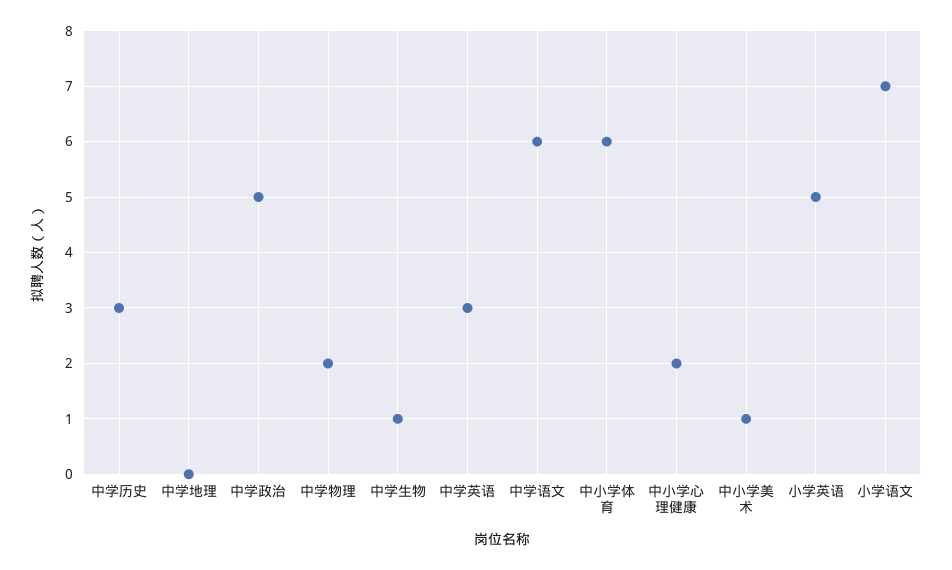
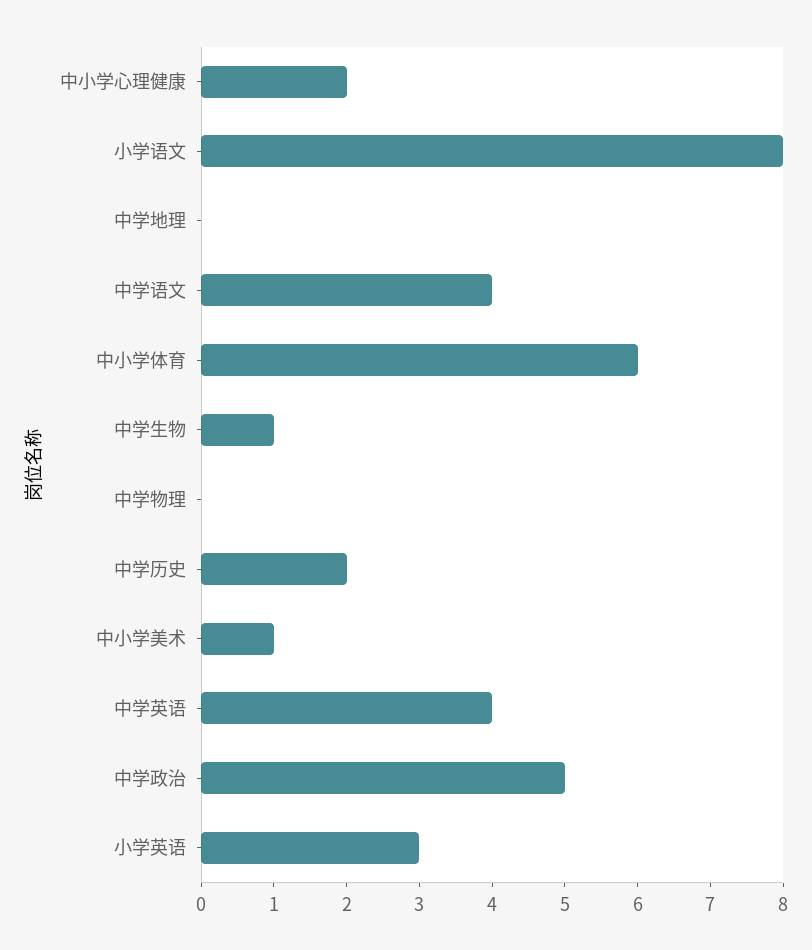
中学历史: 3 -> 2
中学物理: 2 -> 0
中学英语: 3 -> 4
中学语文: 6 -> 4
小学英语: 5 -> 3
小学语文: 7 -> 8

